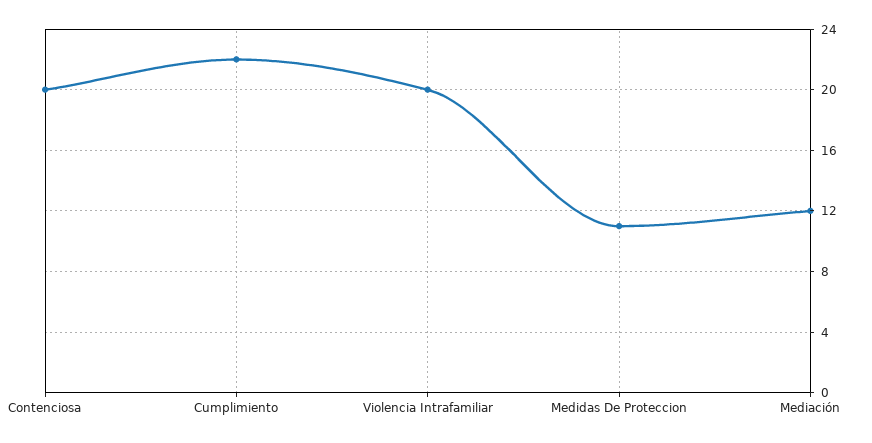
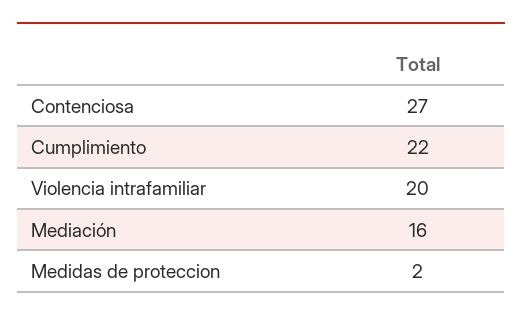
Contenciosa: 20 -> 27
Medidas De Proteccion: 11 -> 2
Mediación: 12 -> 16

